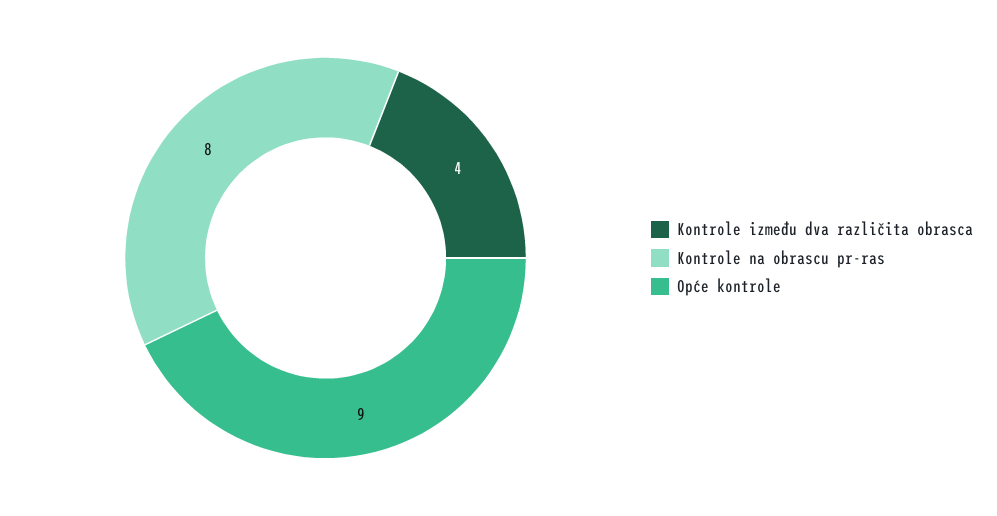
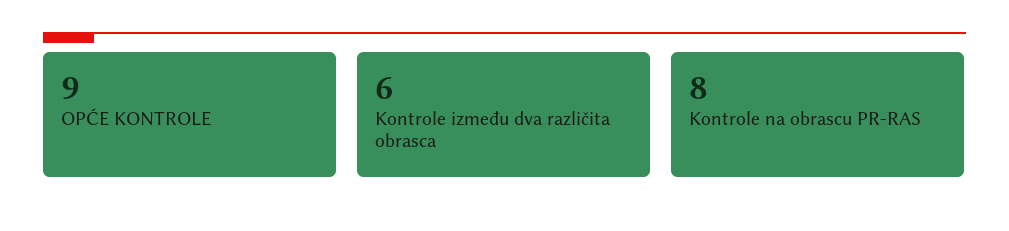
Kontrole između dva različita obrasca: 4 -> 6

